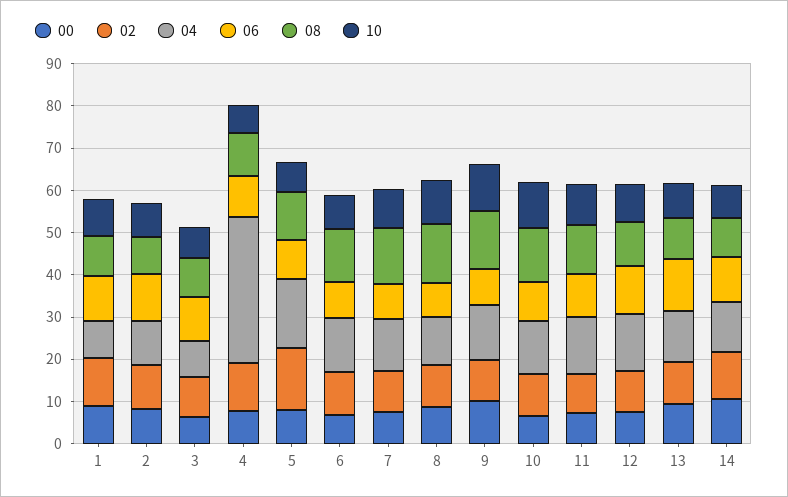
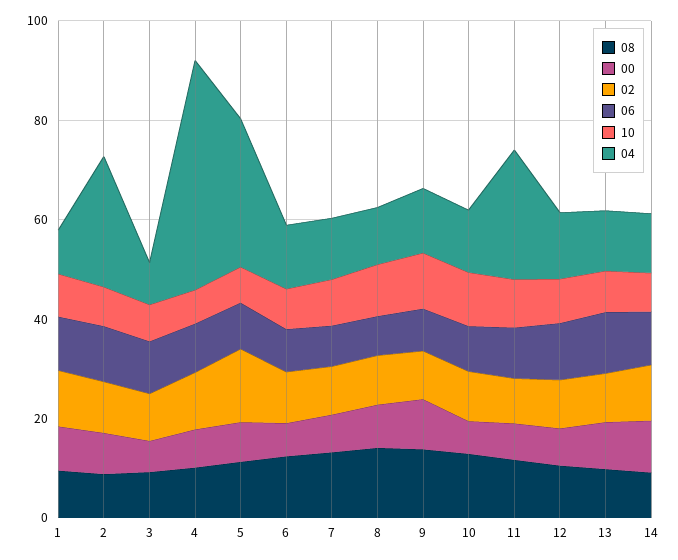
04, 2: 10 -> 25
04, 4: 34 -> 45
04, 5: 16 -> 30
04, 11: 14 -> 25

